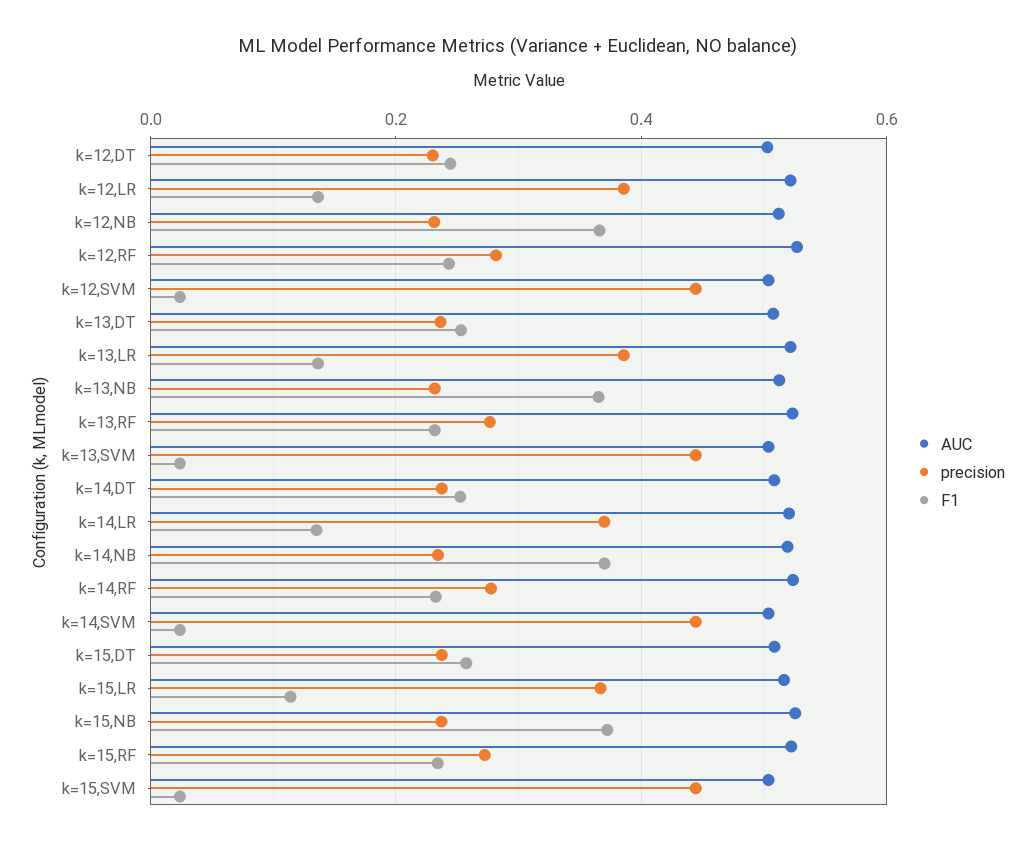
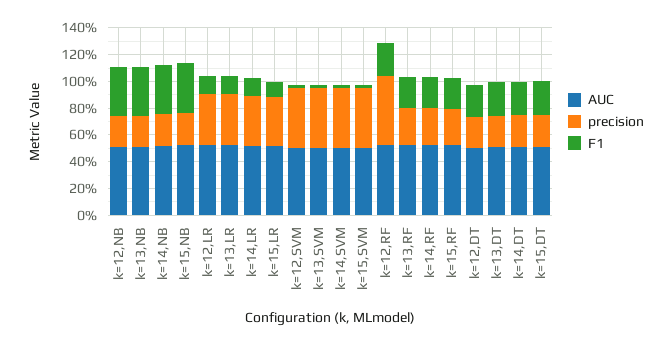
precision, k=12,RF: 0.28 -> 0.5

